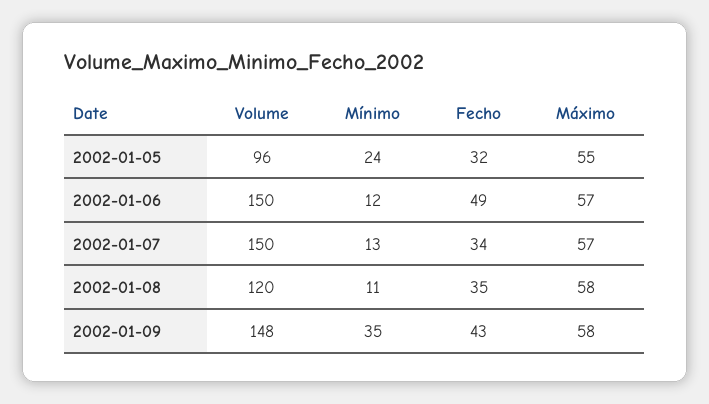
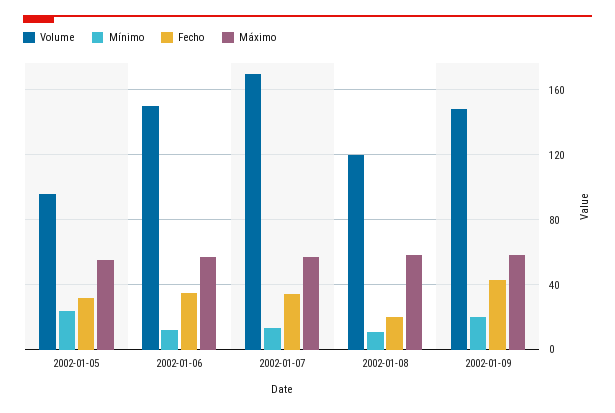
Fecho, 2002-01-06: 49 -> 35
Volume, 2002-01-07: 150 -> 170
Fecho, 2002-01-08: 35 -> 20
Mínimo, 2002-01-09: 35 -> 20

